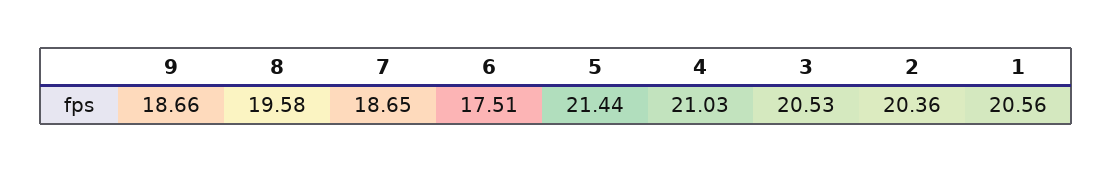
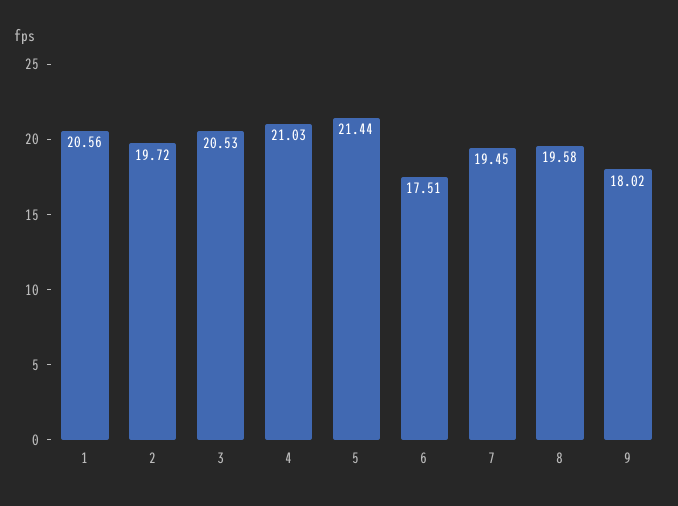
9: 18.66 -> 18.02
7: 18.65 -> 19.45
2: 20.36 -> 19.72

